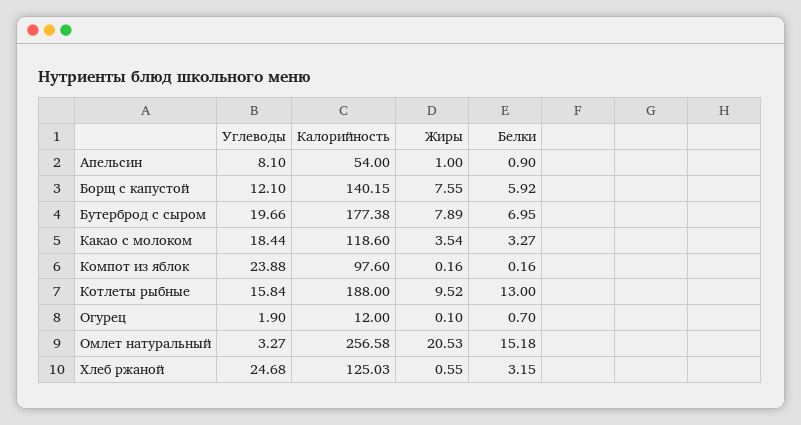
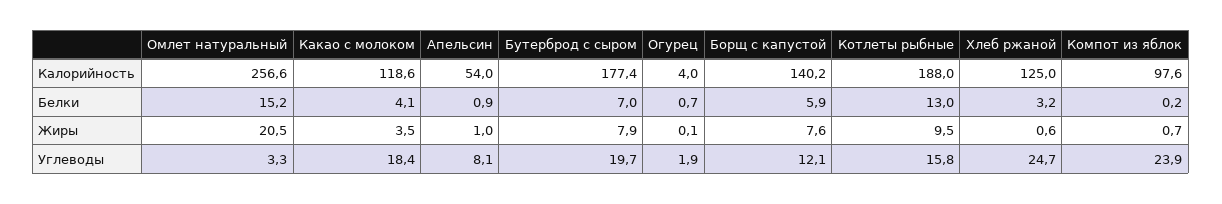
Белки, Какао с молоком: 3.27 -> 4.1
Жиры, Компот из яблок: 0.16 -> 0.7
Калорийность, Огурец: 12 -> 4

